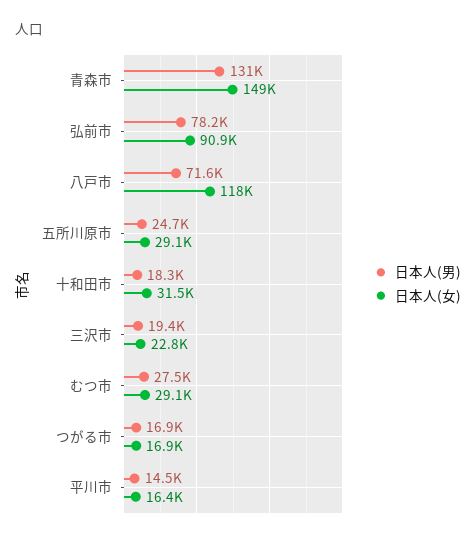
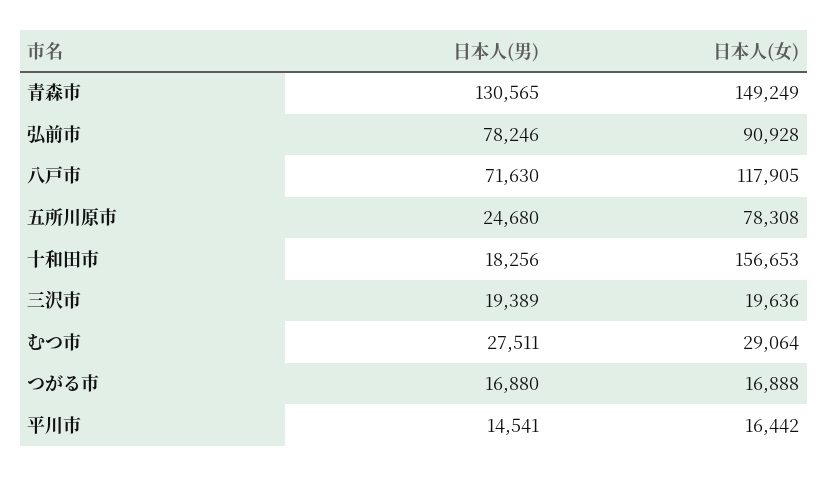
日本人(女), 五所川原市: 29100 -> 78308
日本人(女), 十和田市: 31500 -> 156653
日本人(女), 三沢市: 22800 -> 19636

